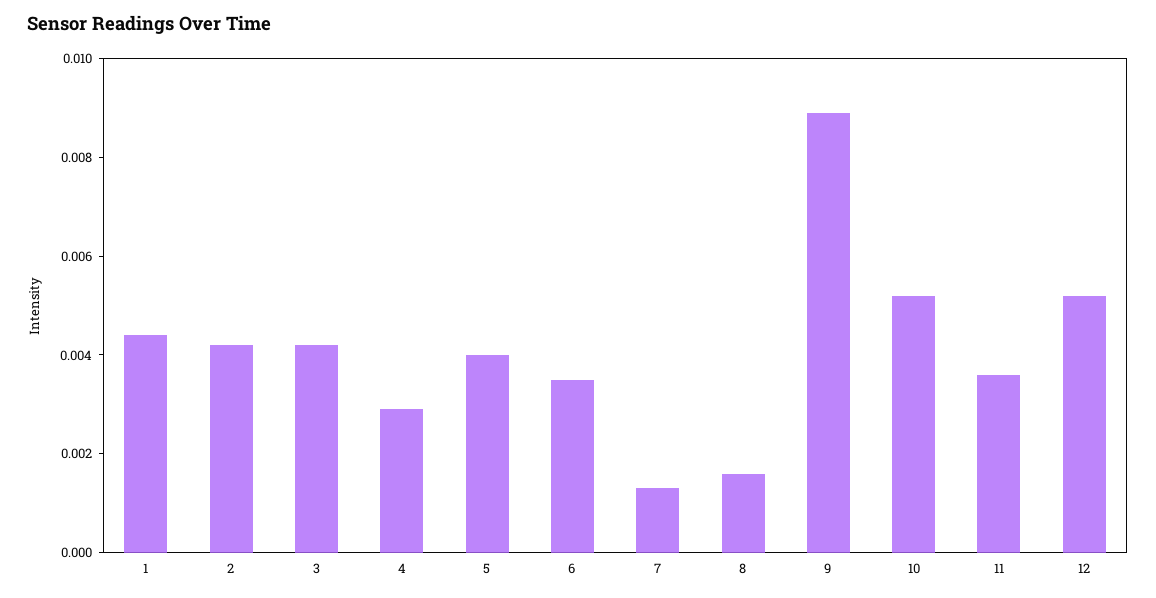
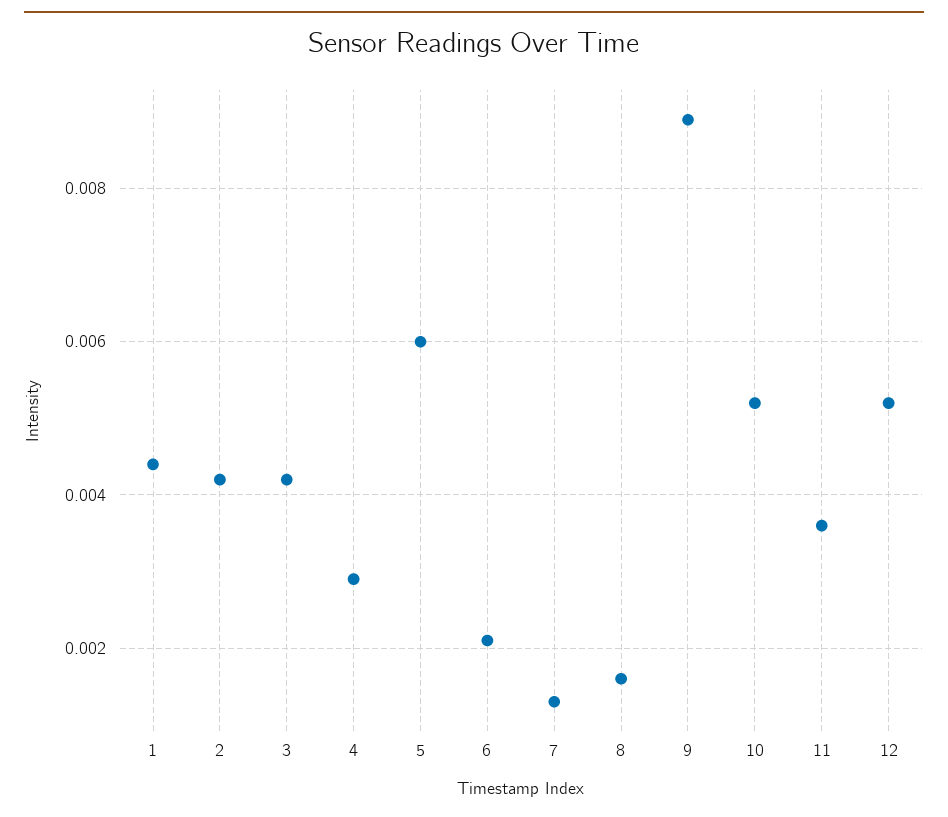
5: 0.004 -> 0.006
6: 0.0035 -> 0.002

